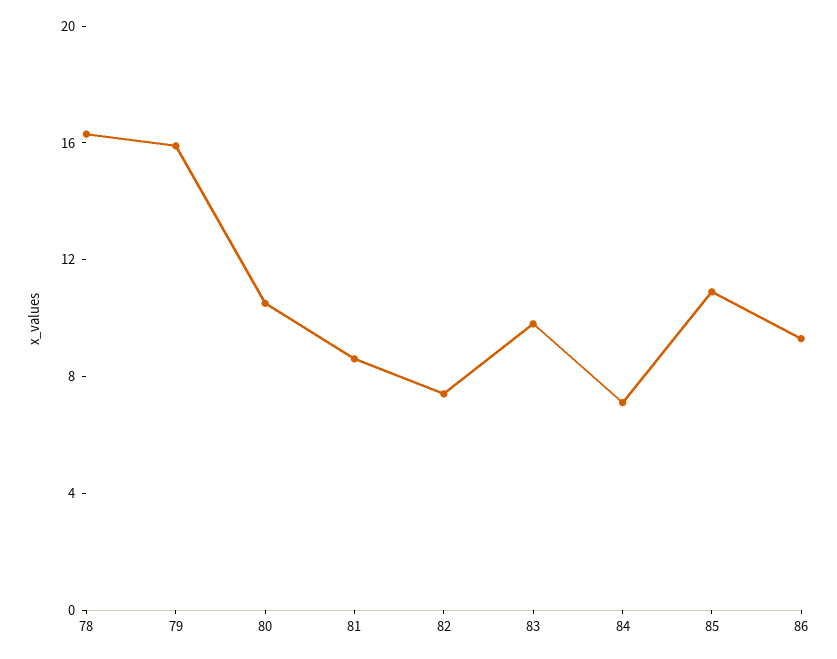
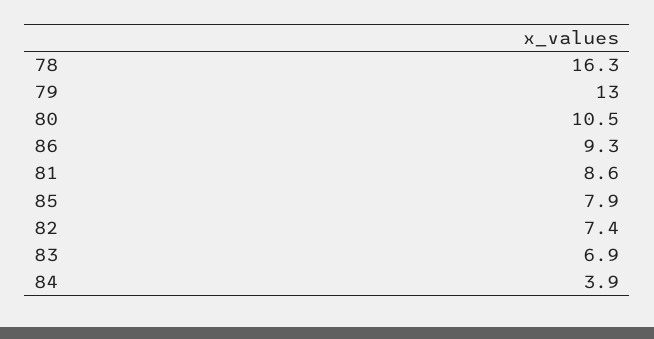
79: 16 -> 13
83: 10 -> 6.9
84: 7 -> 3.9
85: 11 -> 7.9

